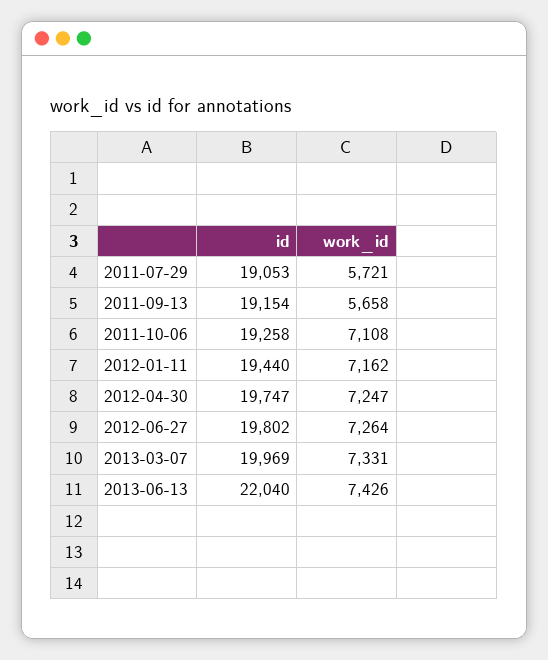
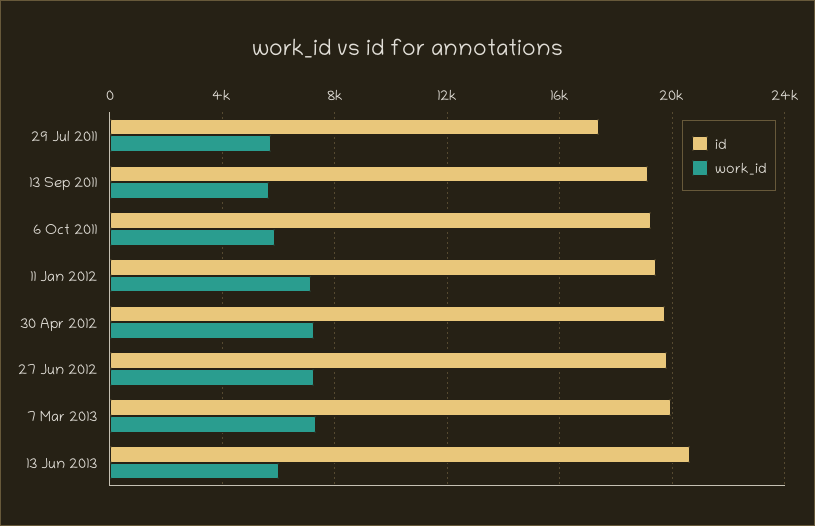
id, 2011-07-29: 19053 -> 17500
work_id, 2011-10-06: 7108 -> 6000
id, 2013-06-13: 22040 -> 20500
work_id, 2013-06-13: 7426 -> 6000

